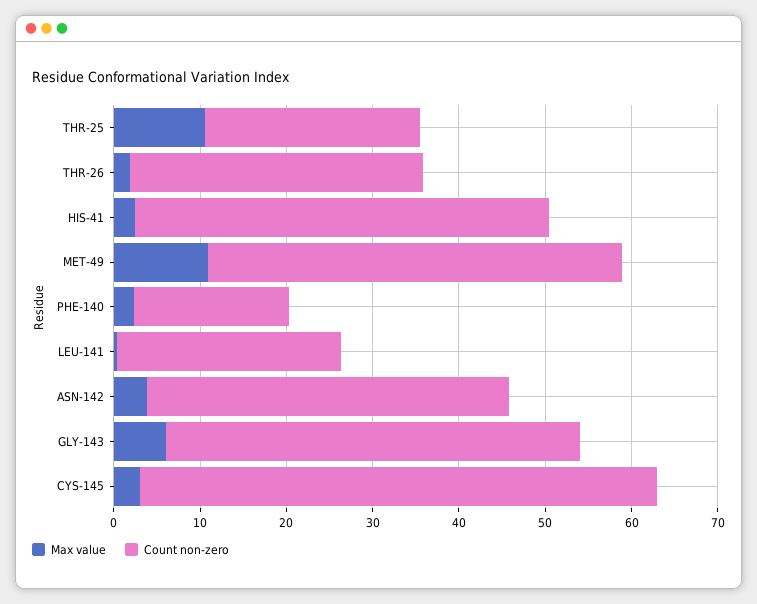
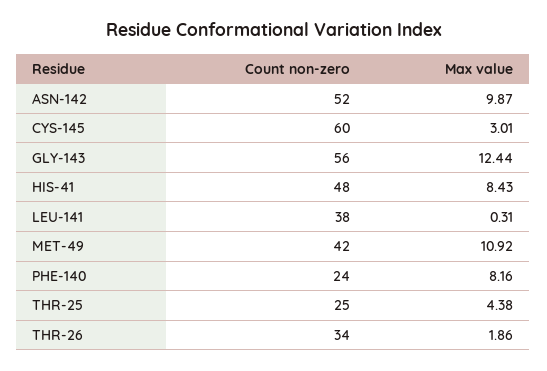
Max value, THR-25: 10 -> 4.38
Max value, HIS-41: 2 -> 8.43
Count non-zero, MET-49: 48 -> 42
Max value, PHE-140: 2 -> 8.16
Count non-zero, PHE-140: 18 -> 24
Count non-zero, LEU-141: 26 -> 38
Max value, ASN-142: 4 -> 9.87
Count non-zero, ASN-142: 42 -> 52
Max value, GLY-143: 6 -> 12.44
Count non-zero, GLY-143: 48 -> 56

